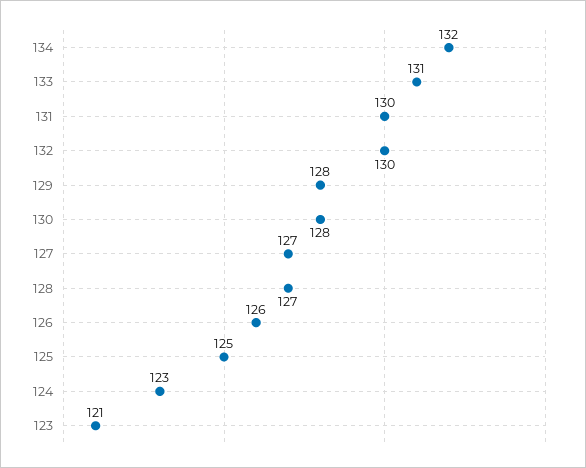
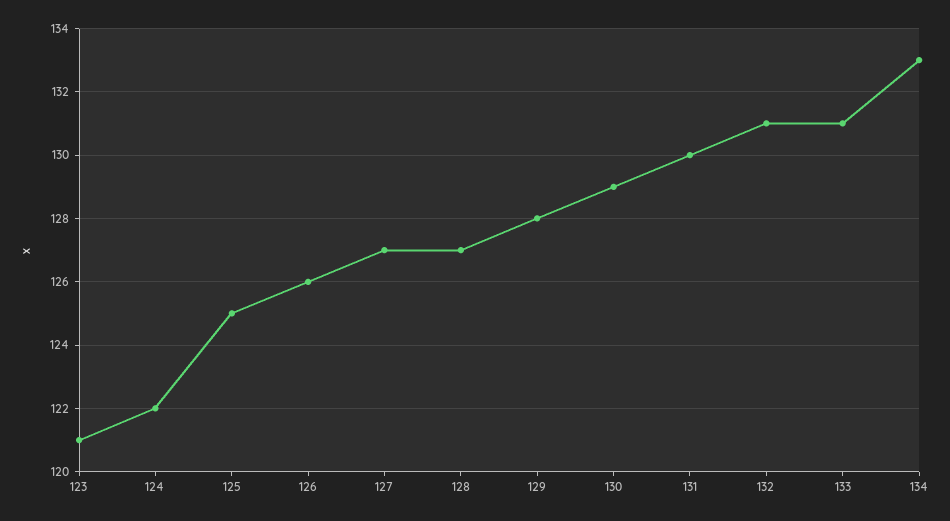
134: 132 -> 133
132: 130 -> 131
130: 128 -> 129
124: 123 -> 122

